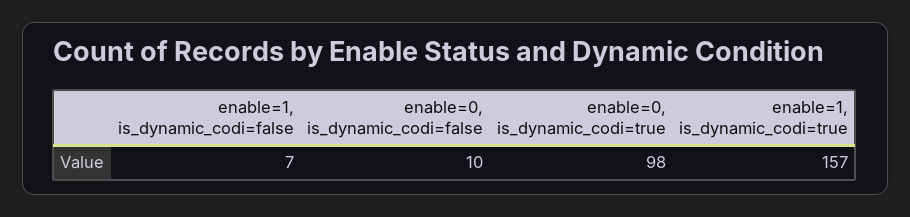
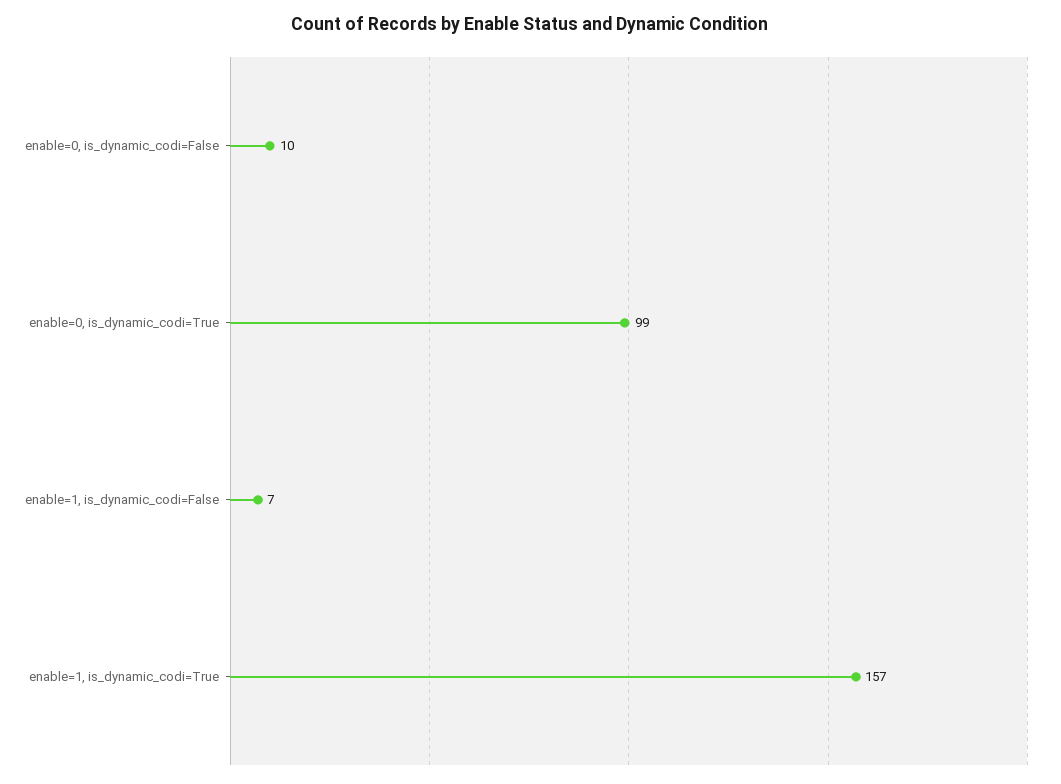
enable=0, is_dynamic_codi=true: 98 -> 99

